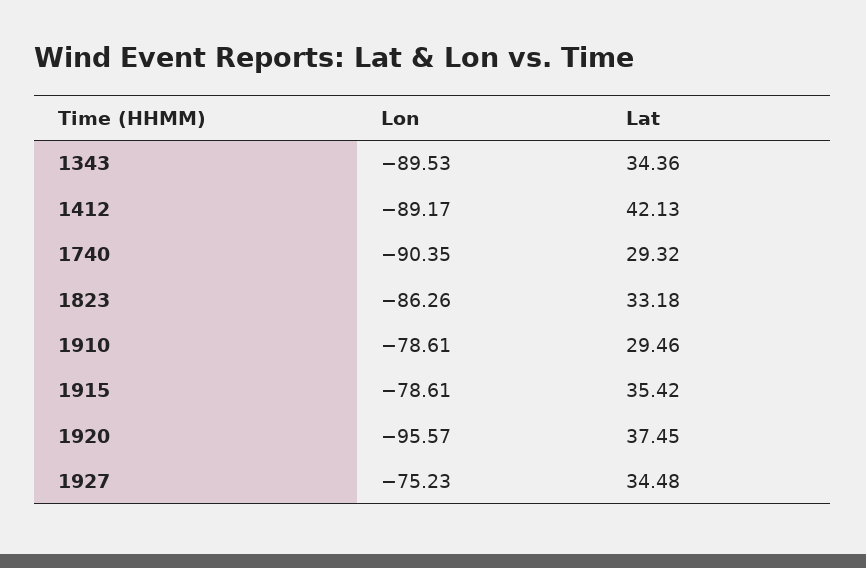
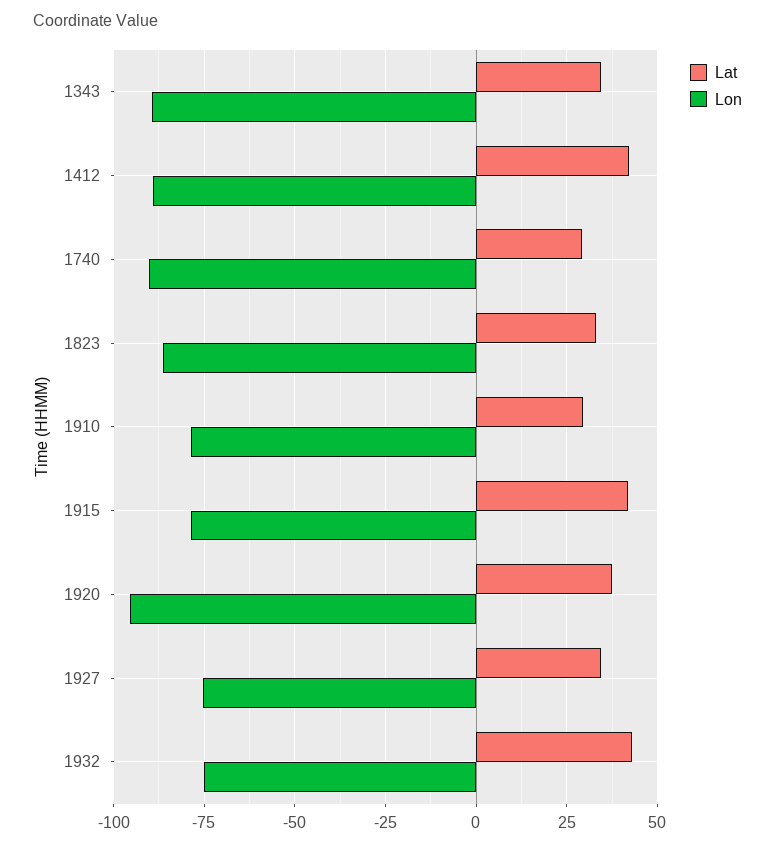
Lat, 1915: 35.42 -> 42.5
Lat, 1932: none -> 42.5
Lon, 1932: none -> -75

